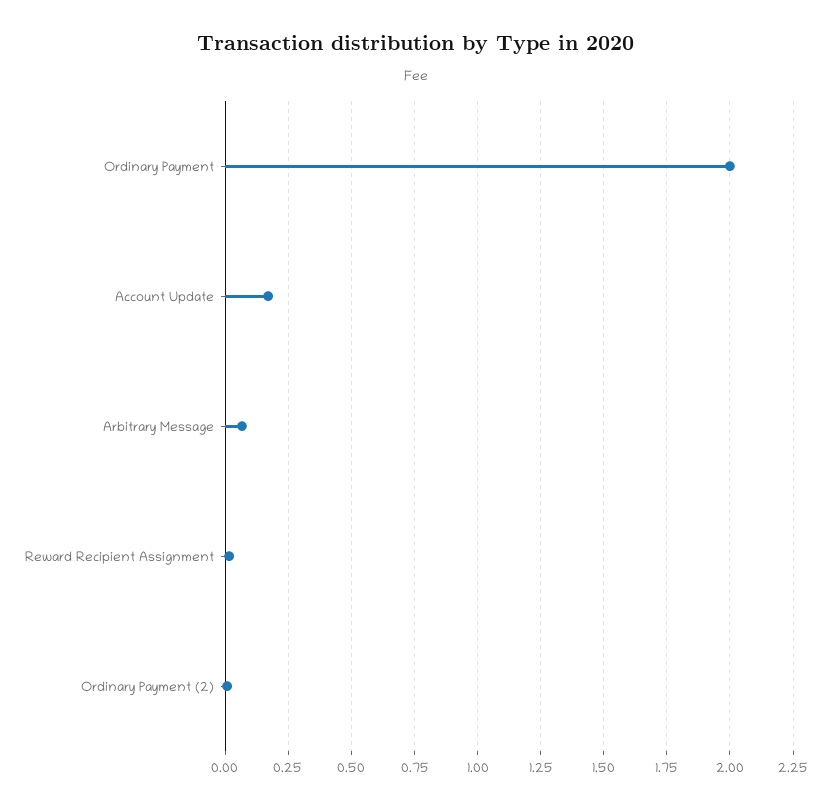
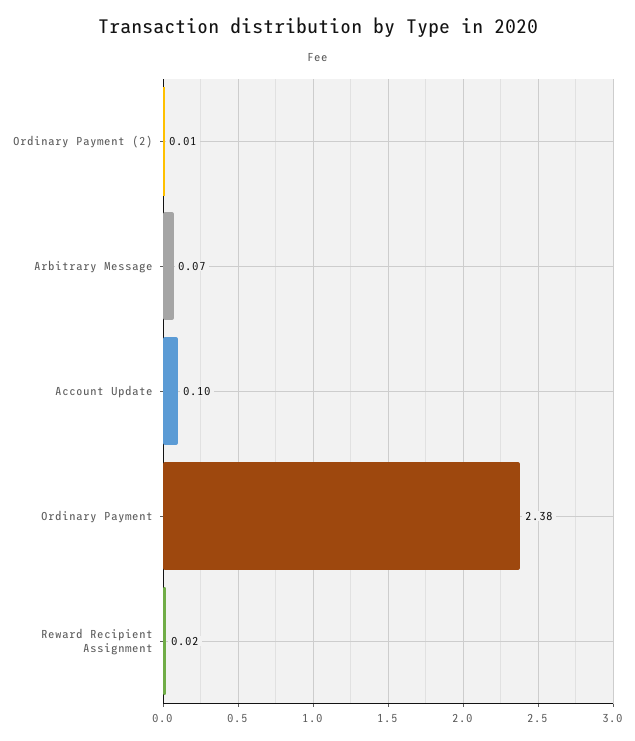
Ordinary Payment: 2 -> 2.38
Account Update: 0.175 -> 0.1

